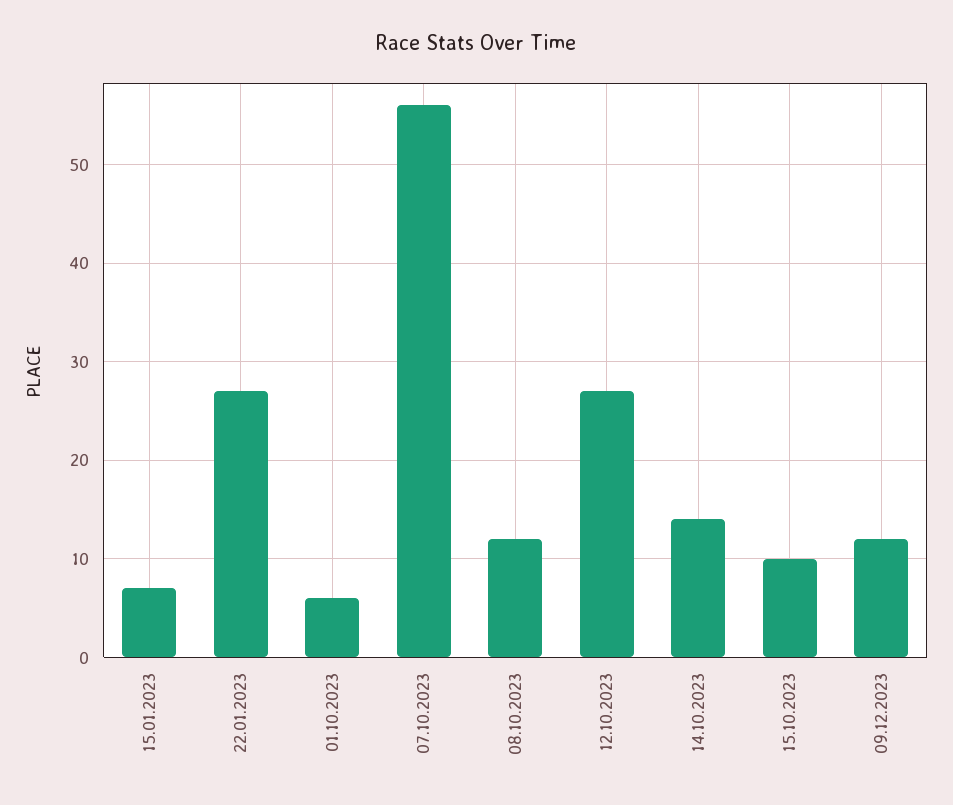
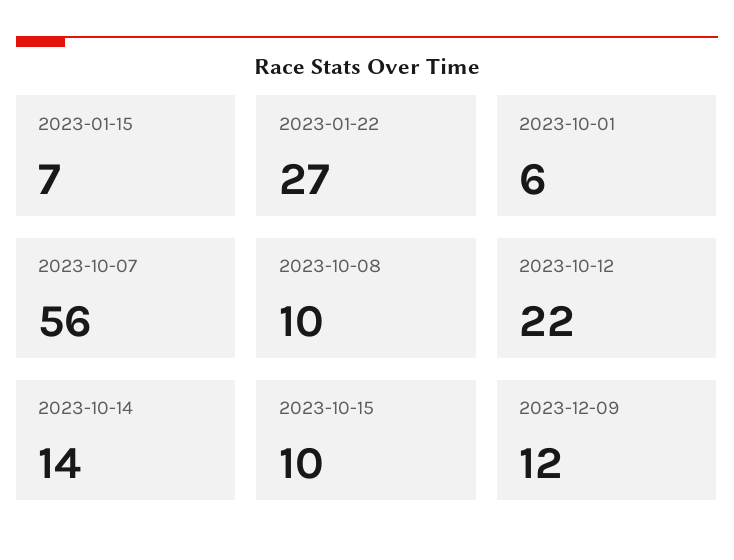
08.10.2023: 12 -> 10
12.10.2023: 27 -> 22

